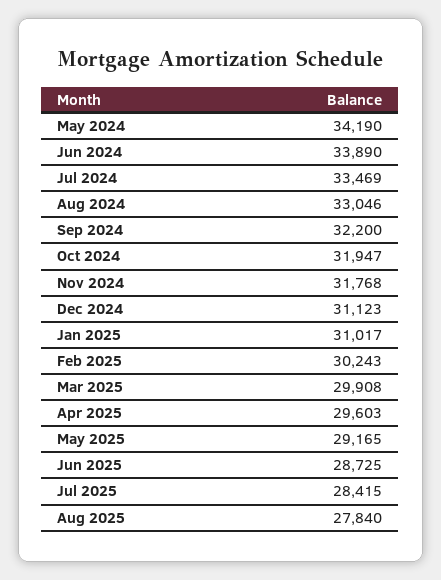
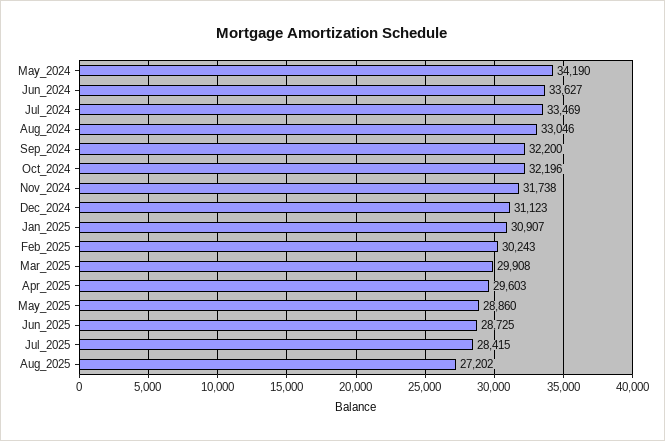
Jun 2024: 33890 -> 33627
Oct 2024: 31947 -> 32196
Nov 2024: 31768 -> 31738
Jan 2025: 31017 -> 30907
May 2025: 29165 -> 28860
Aug 2025: 27840 -> 27202

